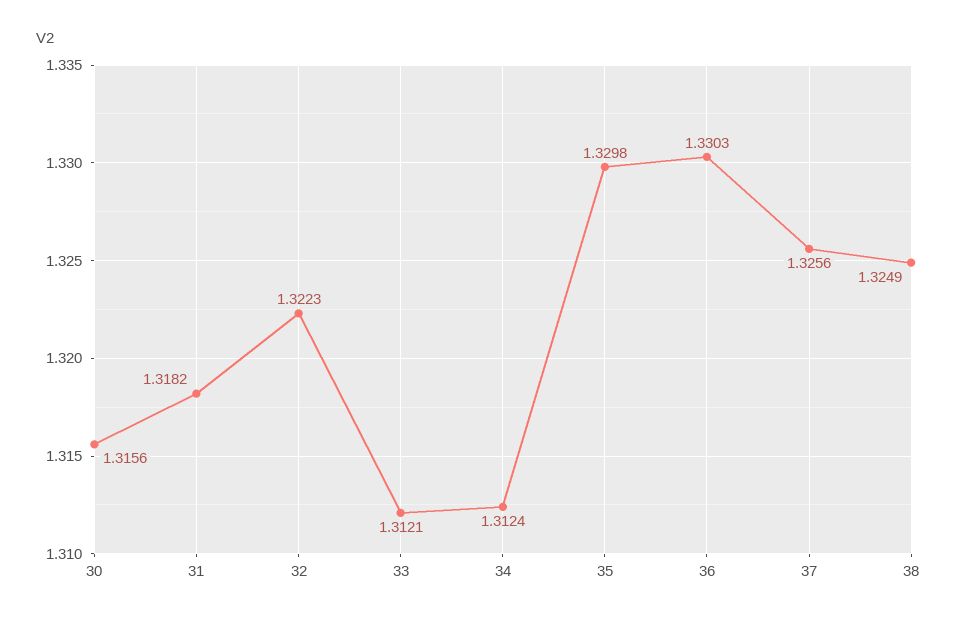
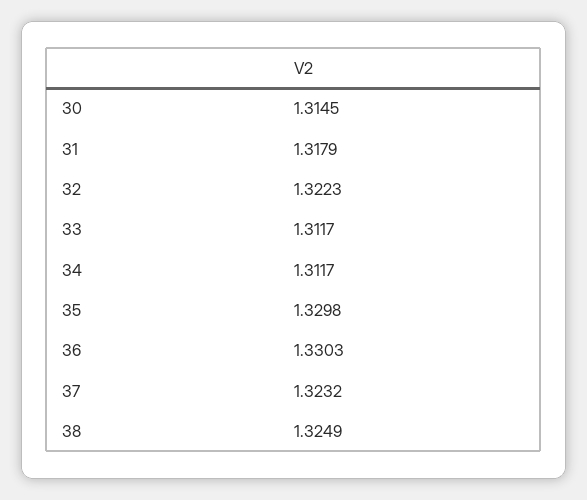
30: 1.3156 -> 1.3145
31: 1.3182 -> 1.3179
33: 1.3121 -> 1.3117
34: 1.3124 -> 1.3117
37: 1.3256 -> 1.3232

